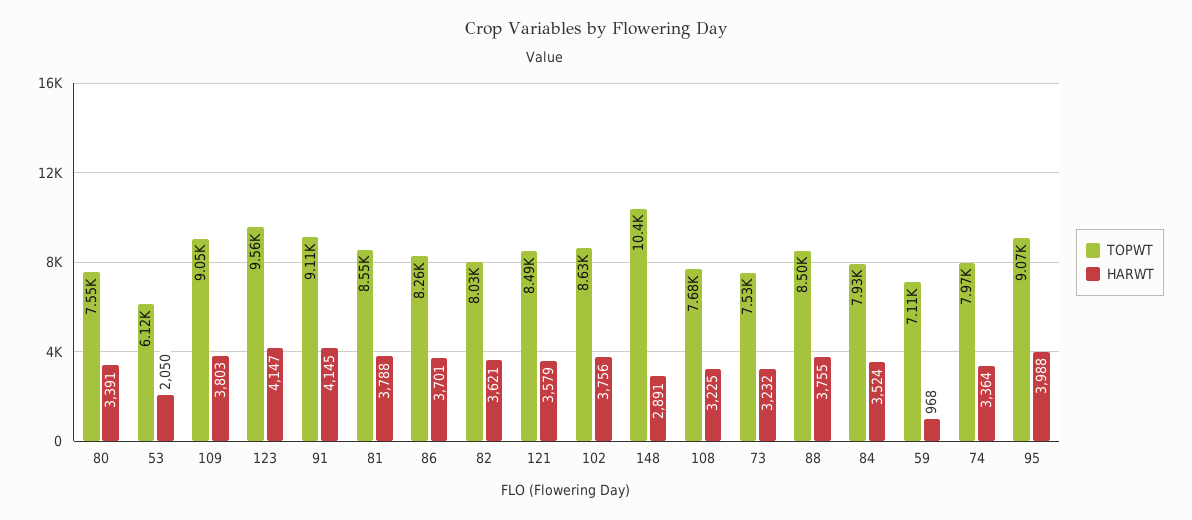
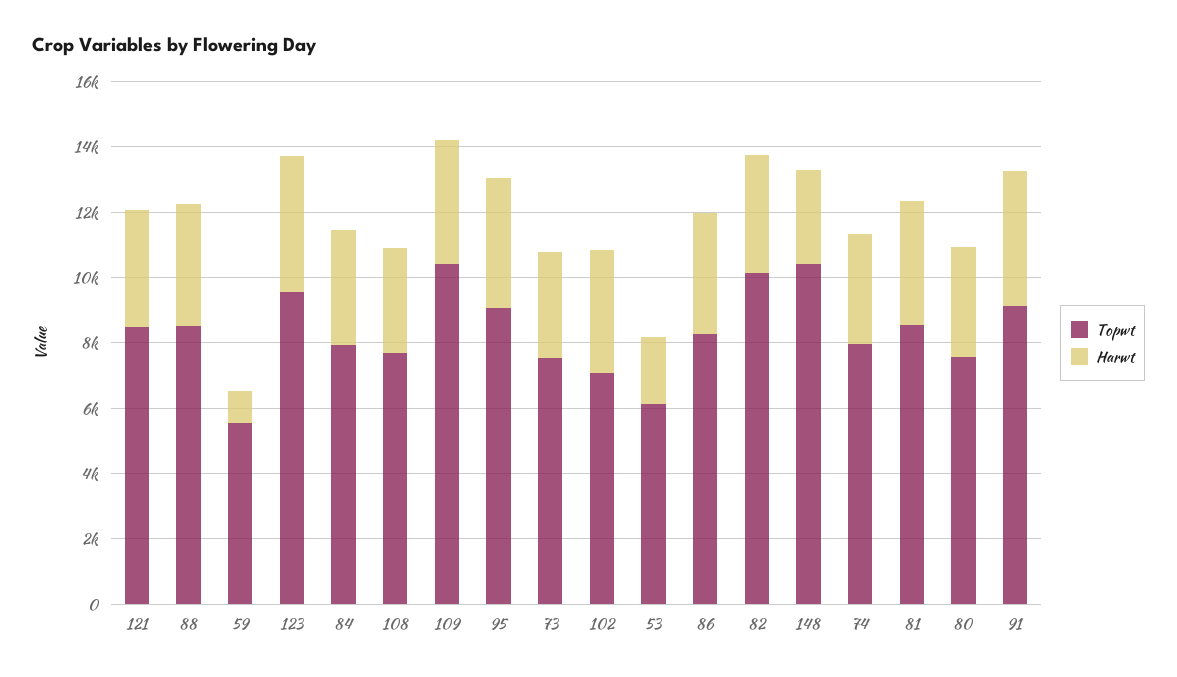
TOPWT, 109: 9050 -> 10500
TOPWT, 82: 8030 -> 10000
TOPWT, 102: 8630 -> 7000
TOPWT, 59: 7110 -> 5500

